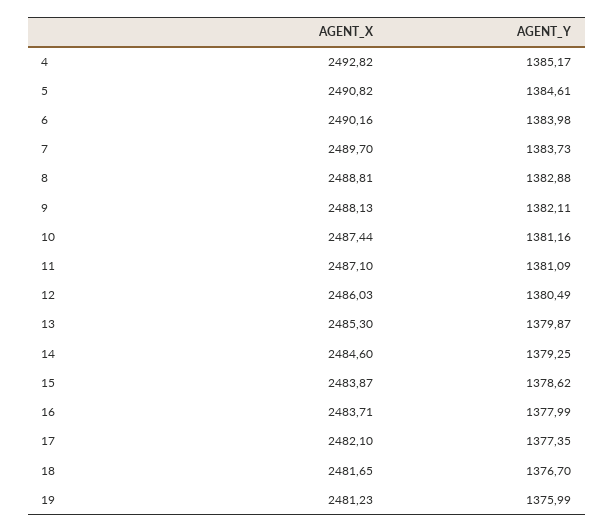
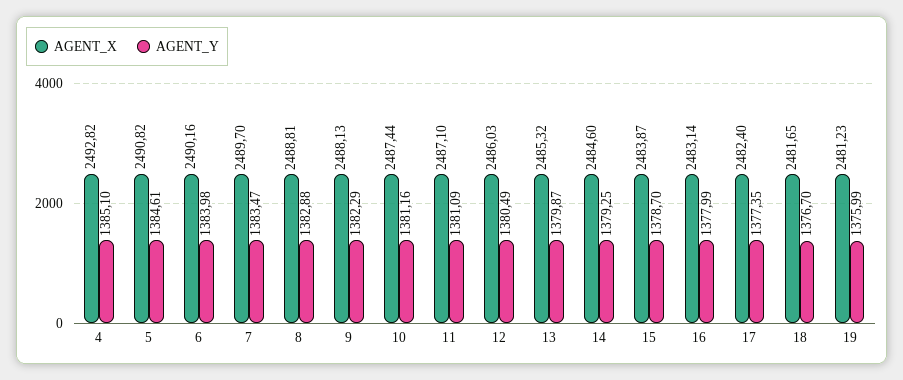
AGENT_Y, 4: 1385.17 -> 1385.1
AGENT_Y, 7: 1383.73 -> 1383.47
AGENT_Y, 9: 1382.11 -> 1382.29
AGENT_X, 13: 2485.3 -> 2485.32
AGENT_Y, 15: 1378.62 -> 1378.7
AGENT_X, 16: 2483.71 -> 2483.14
AGENT_X, 17: 2482.1 -> 2482.4

